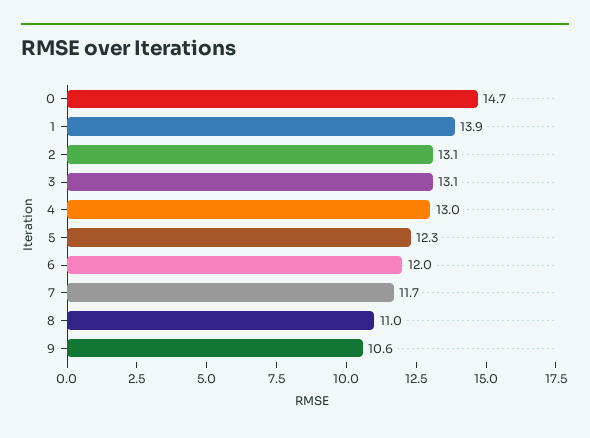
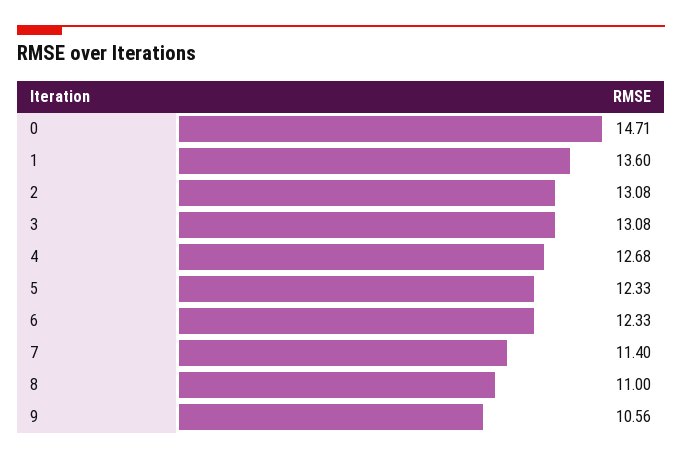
1: 13.9 -> 13.6
4: 13 -> 12.68
6: 12 -> 12.33
7: 11.7 -> 11.4

